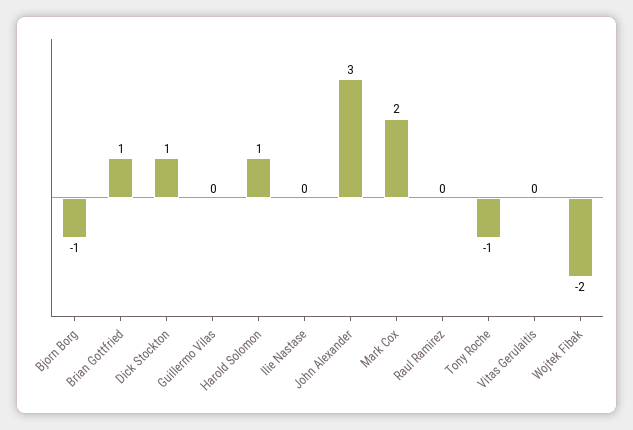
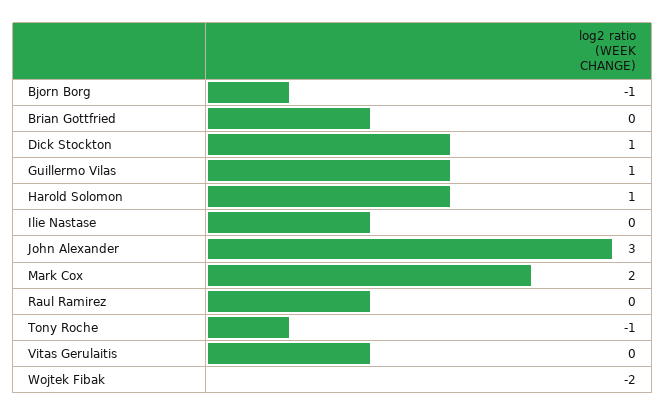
Brian Gottfried: 1 -> 0
Guillermo Vilas: 0 -> 1

